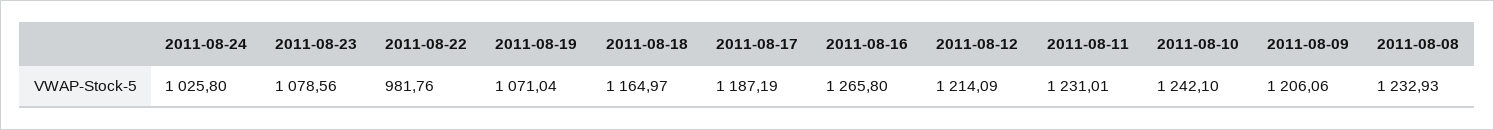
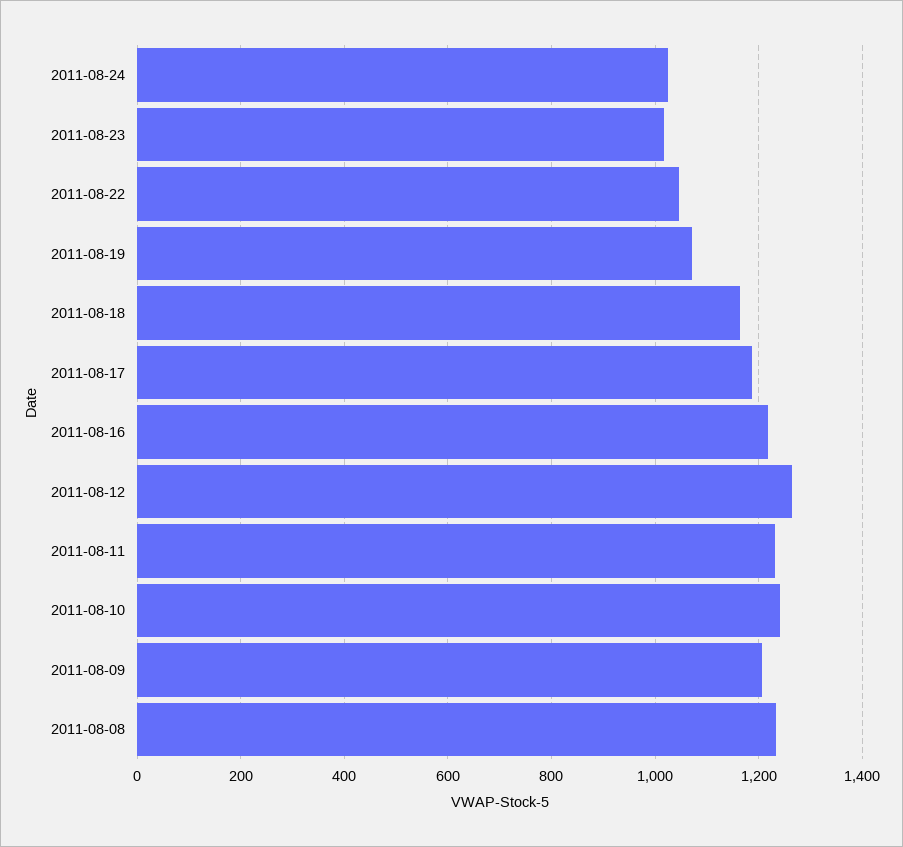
2011-08-23: 1078.56 -> 1020
2011-08-22: 981.76 -> 1040
2011-08-16: 1265.8 -> 1220
2011-08-12: 1214.09 -> 1260

